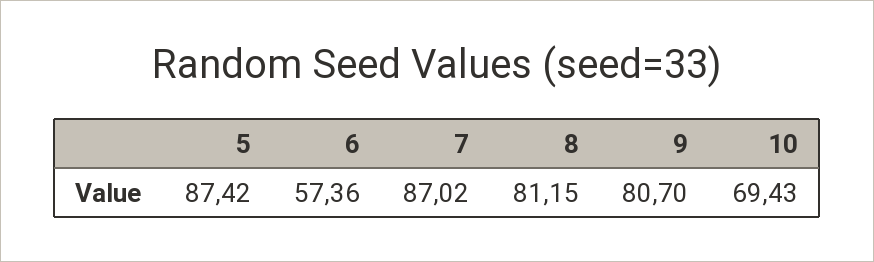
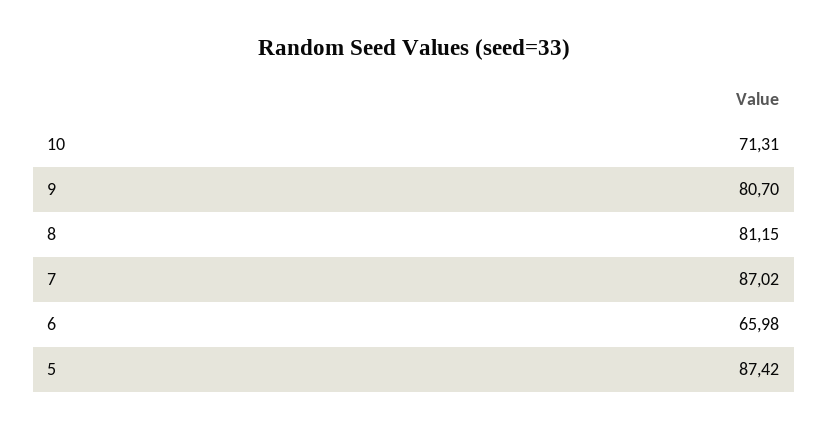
6: 57.36 -> 65.98
10: 69.43 -> 71.31

